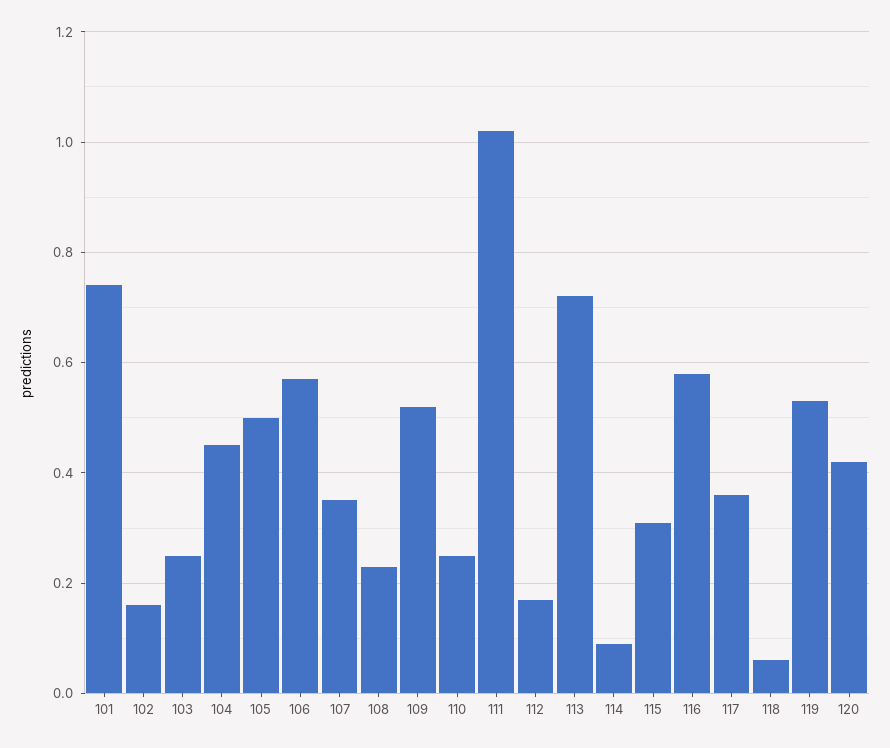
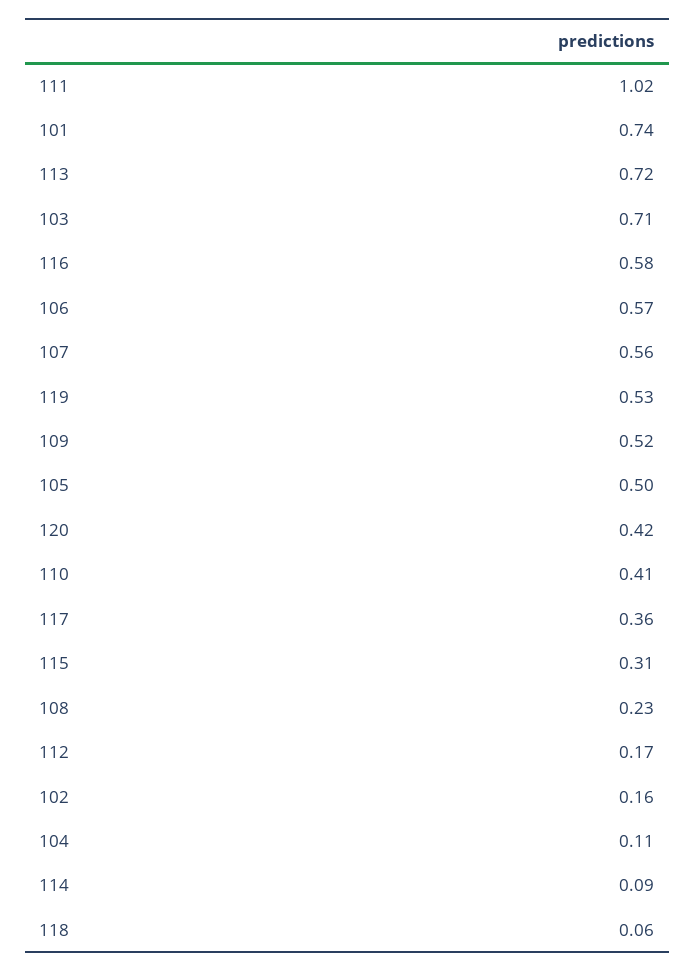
103: 0.25 -> 0.71
104: 0.45 -> 0.11
107: 0.35 -> 0.56
110: 0.25 -> 0.41

